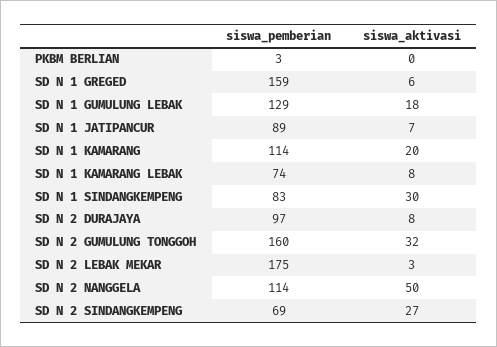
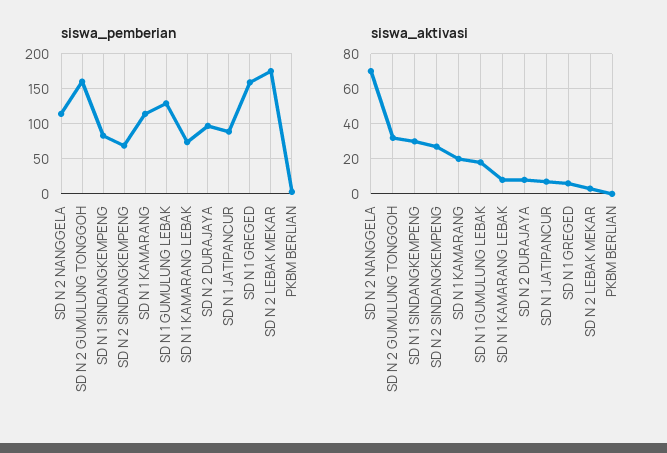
siswa_aktivasi, SD N 2 NANGGELA: 50 -> 70

